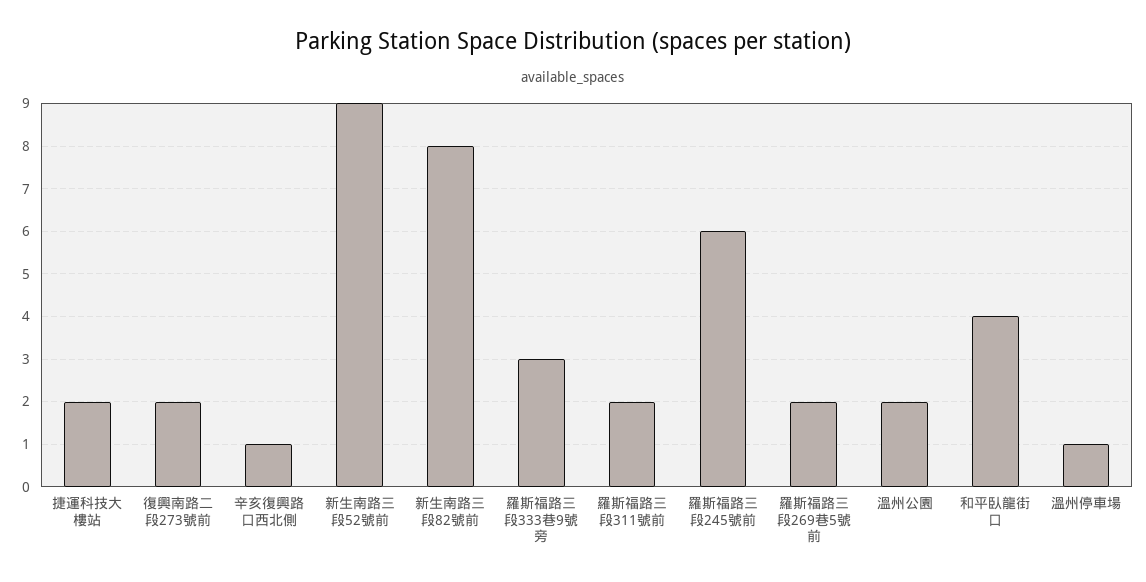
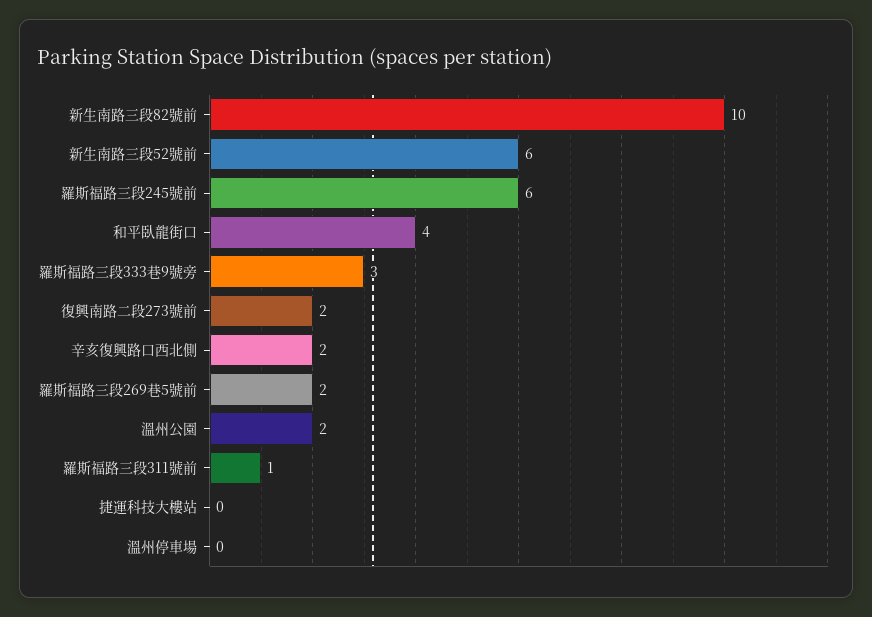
捷運科技大樓站: 2 -> 0
辛亥復興路口西北側: 1 -> 2
新生南路三段52號前: 9 -> 6
新生南路三段82號前: 8 -> 10
羅斯福路三段311號前: 2 -> 1
溫州停車場: 1 -> 0

